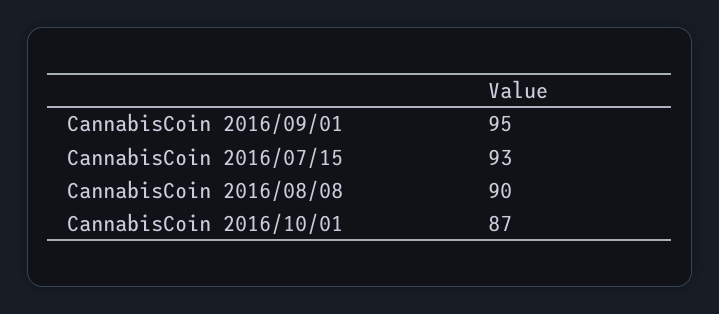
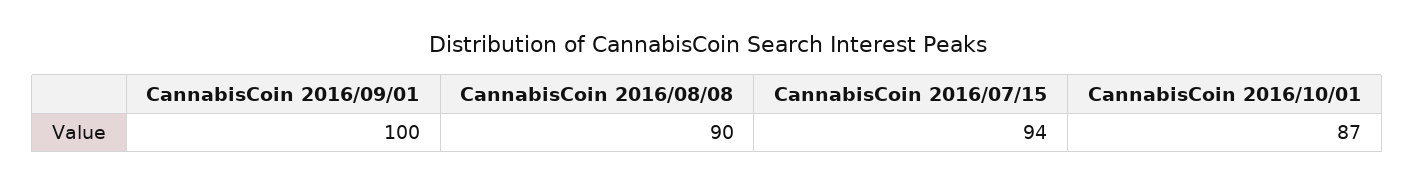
CannabisCoin 2016/09/01: 95 -> 100
CannabisCoin 2016/07/15: 93 -> 94

